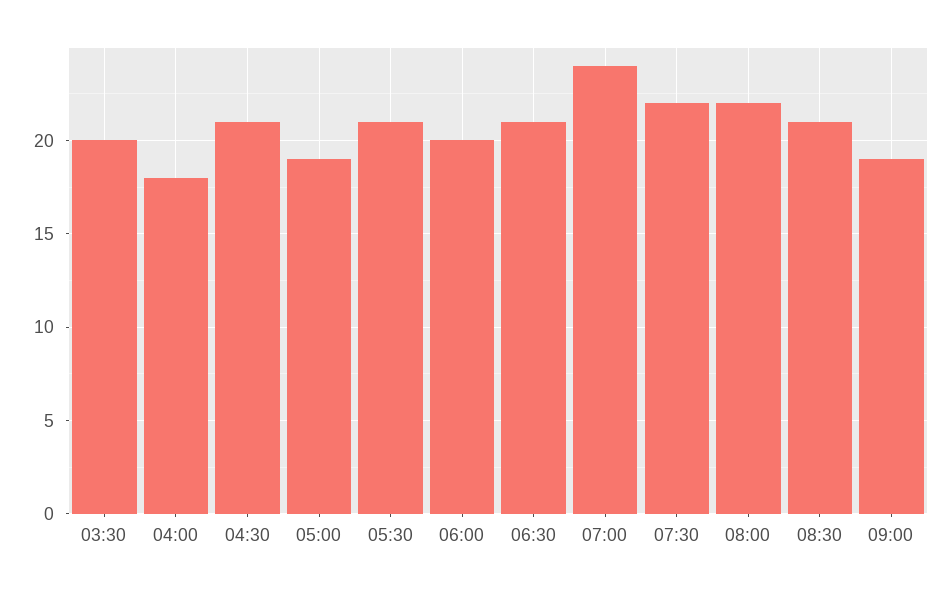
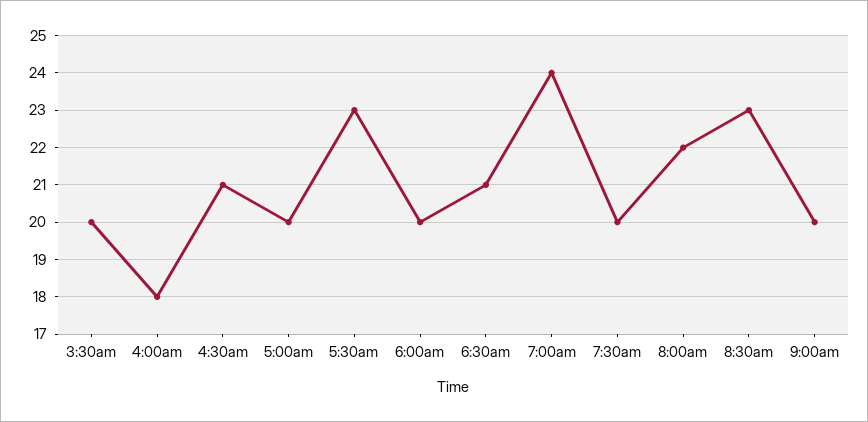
05:00: 19 -> 20
05:30: 21 -> 23
07:30: 22 -> 20
08:30: 21 -> 23
09:00: 19 -> 20

